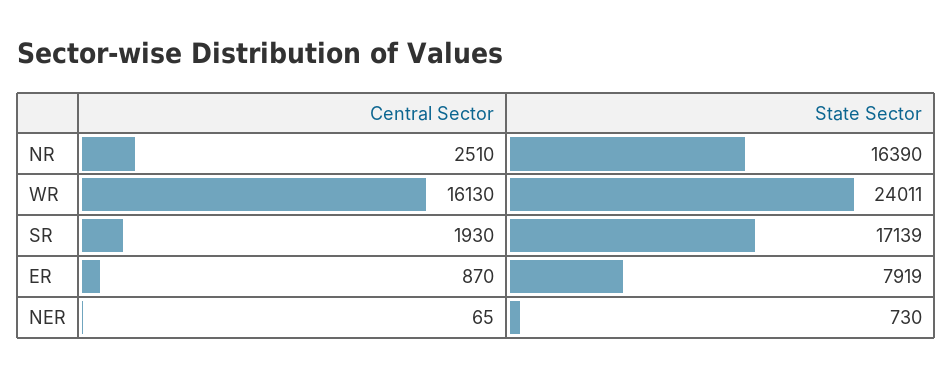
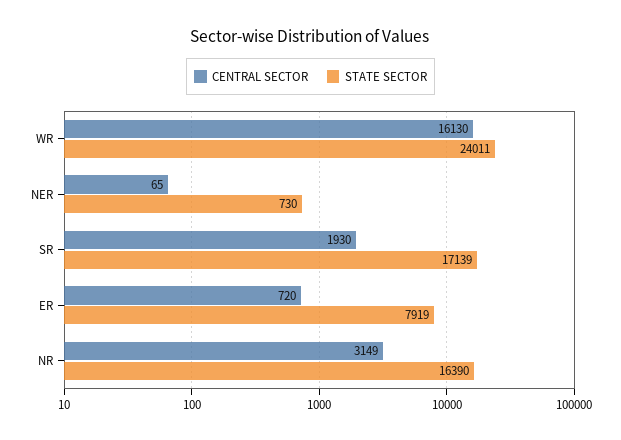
Central Sector, NR: 2510 -> 3149
Central Sector, ER: 870 -> 720

